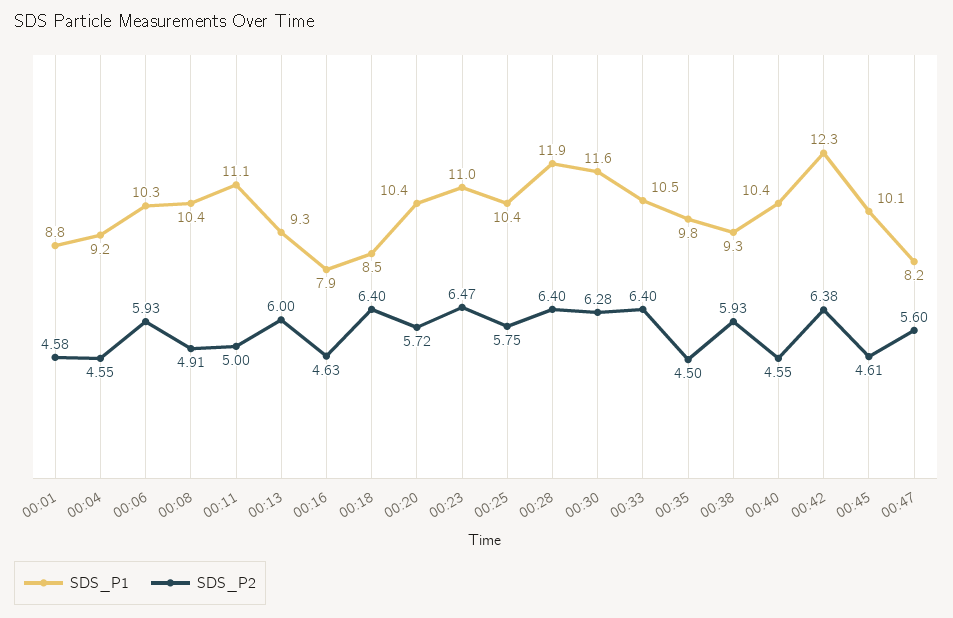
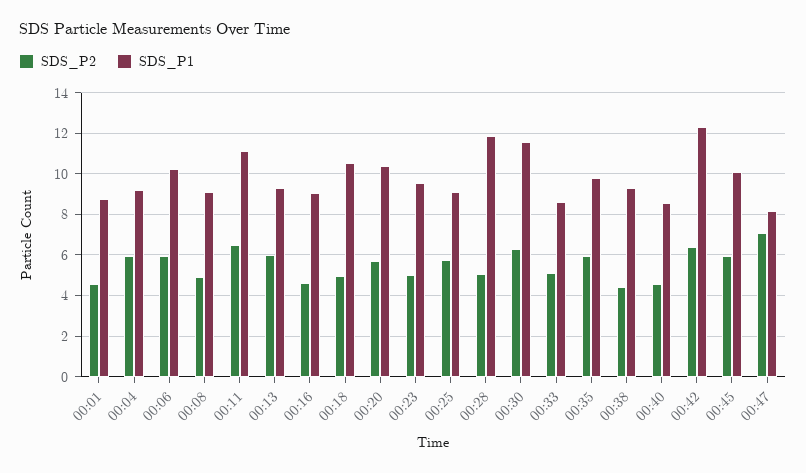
SDS_P2, 00:04: 4.55 -> 6
SDS_P1, 00:08: 10.4 -> 9
SDS_P2, 00:11: 5 -> 6.5
SDS_P1, 00:16: 7.9 -> 9
SDS_P1, 00:18: 8.5 -> 10.5
SDS_P2, 00:18: 6.4 -> 5
SDS_P1, 00:23: 11 -> 9.5
SDS_P2, 00:23: 6.47 -> 5
SDS_P1, 00:25: 10.4 -> 9
SDS_P2, 00:28: 6.4 -> 5
SDS_P1, 00:33: 10.5 -> 8.5
SDS_P2, 00:33: 6.4 -> 5
SDS_P2, 00:35: 4.5 -> 6
SDS_P2, 00:38: 5.93 -> 4.5
SDS_P1, 00:40: 10.4 -> 8.5
SDS_P2, 00:45: 4.61 -> 6
SDS_P2, 00:47: 5.6 -> 7

